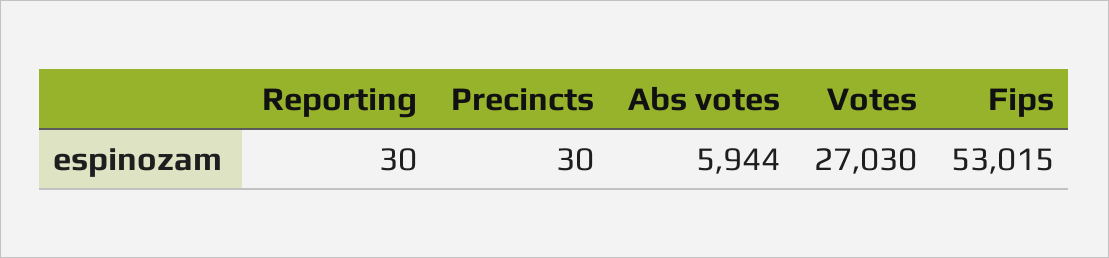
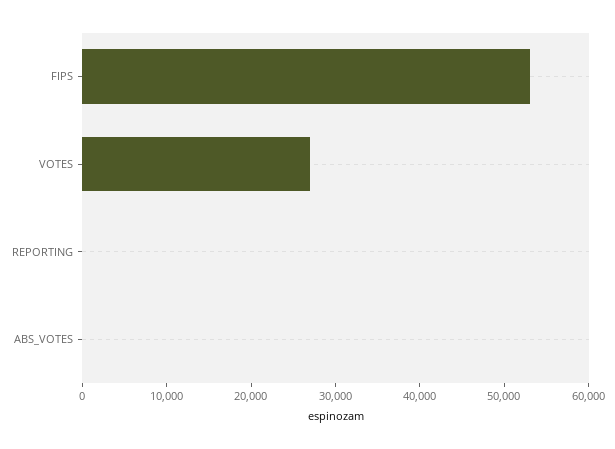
Precincts: 30 -> none
Abs votes: 5944 -> 0

